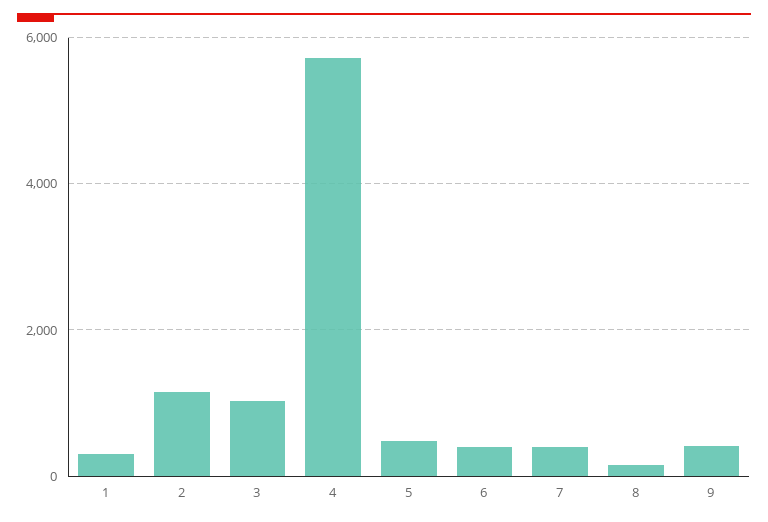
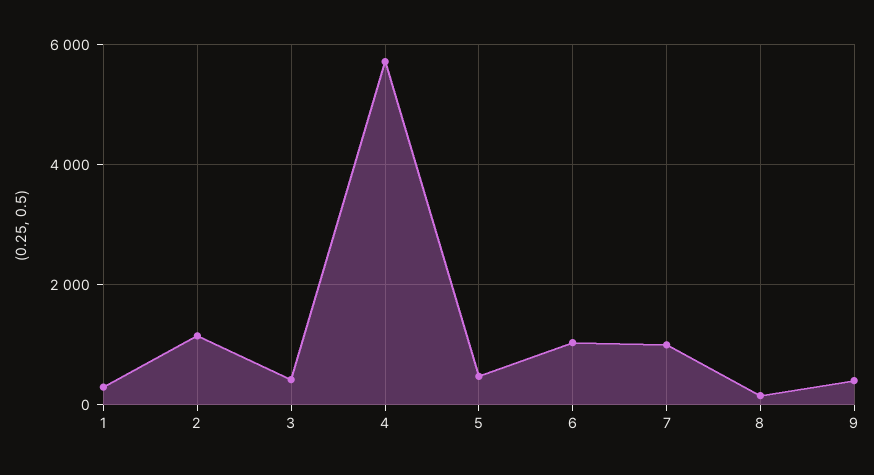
3: 1000 -> 400
6: 400 -> 1000
7: 400 -> 1000

